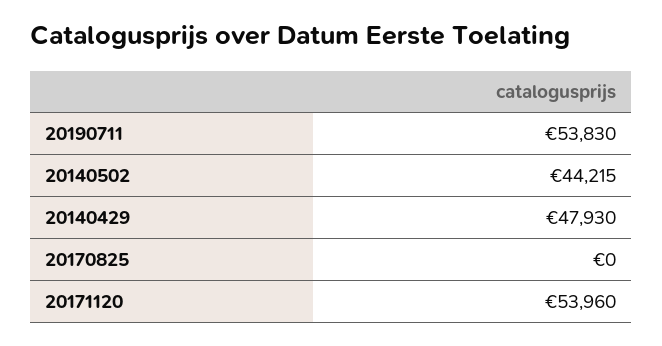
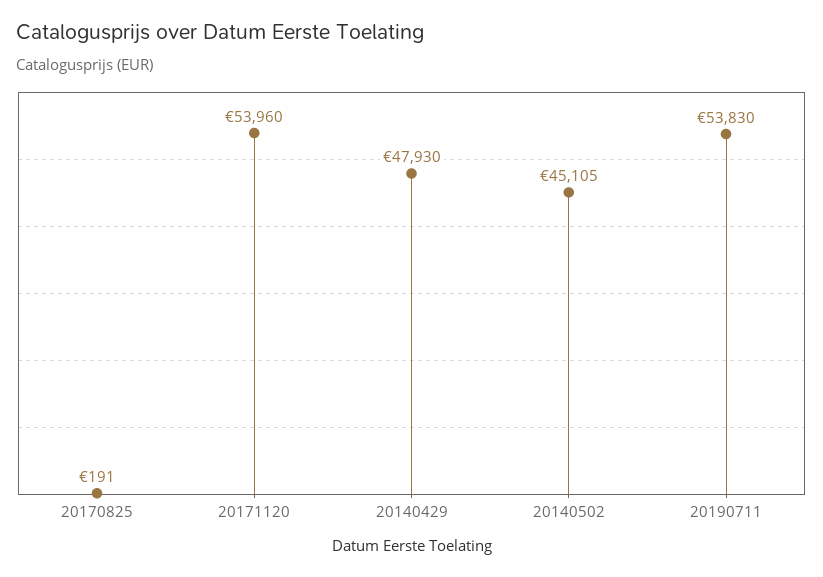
20140502: 44215 -> 45105
20170825: 0 -> 191

